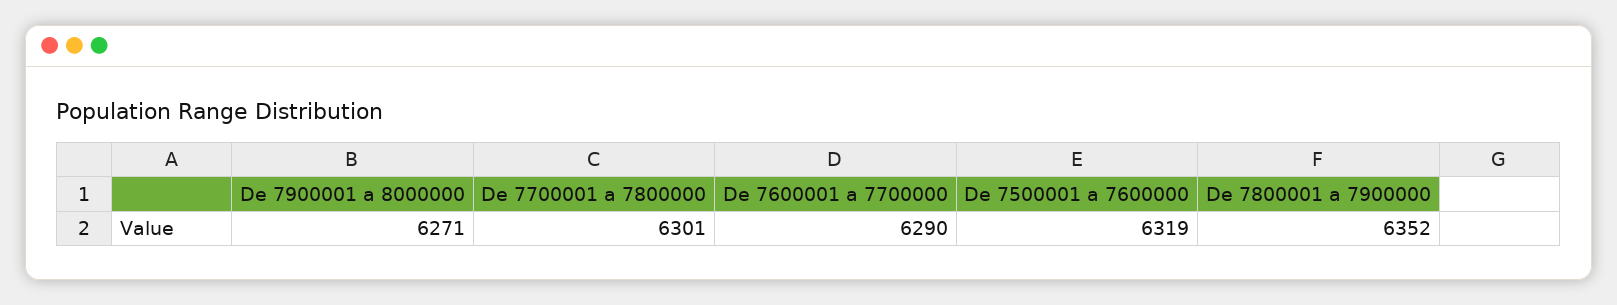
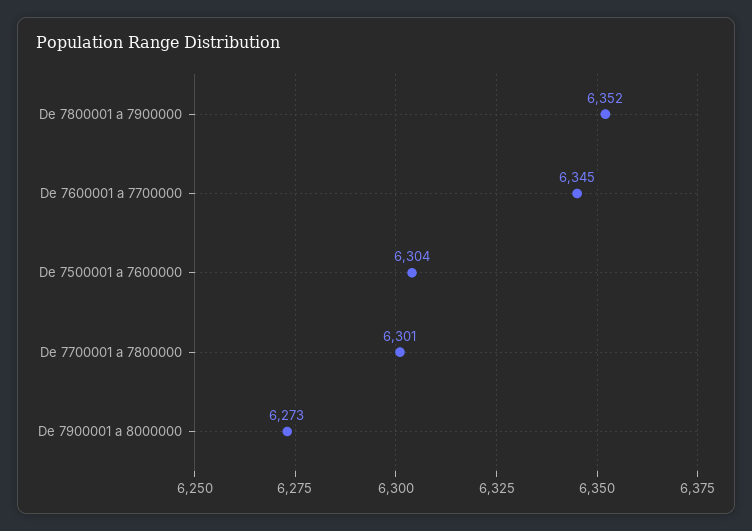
De 7900001 a 8000000: 6271 -> 6273
De 7600001 a 7700000: 6290 -> 6345
De 7500001 a 7600000: 6319 -> 6304

